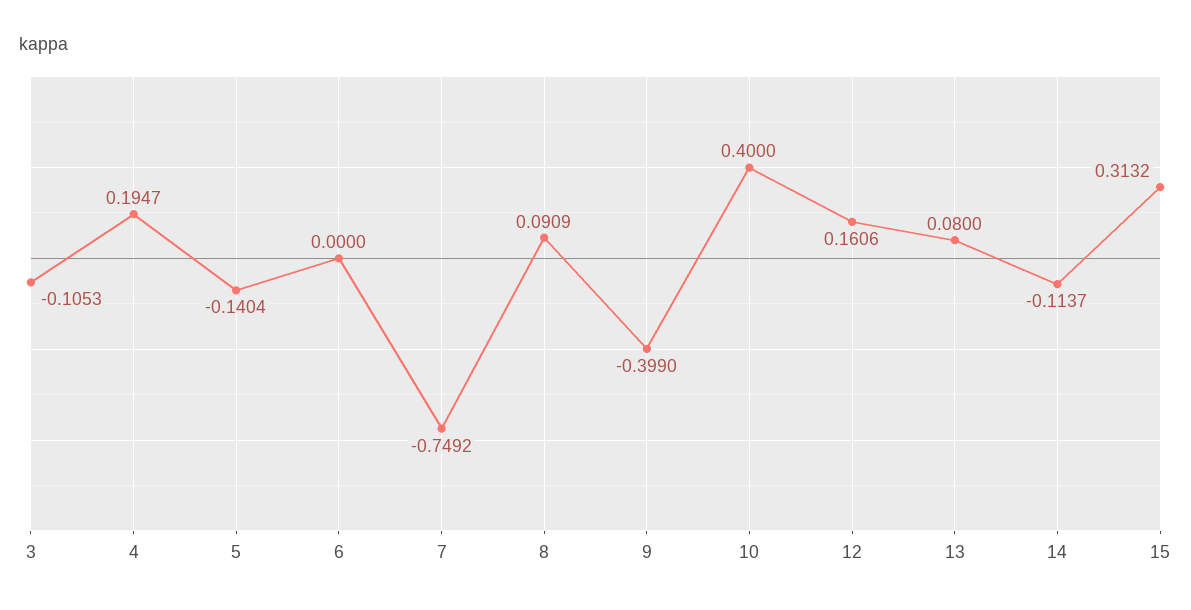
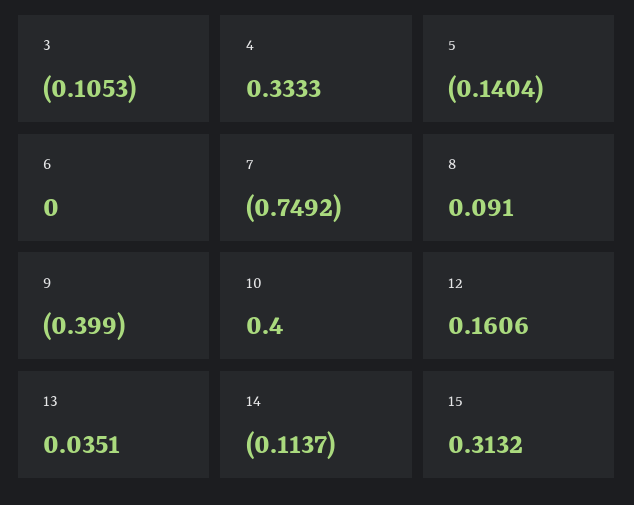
4: 0.1947 -> 0.3333
8: 0.0909 -> 0.091
13: 0.08 -> 0.0351

